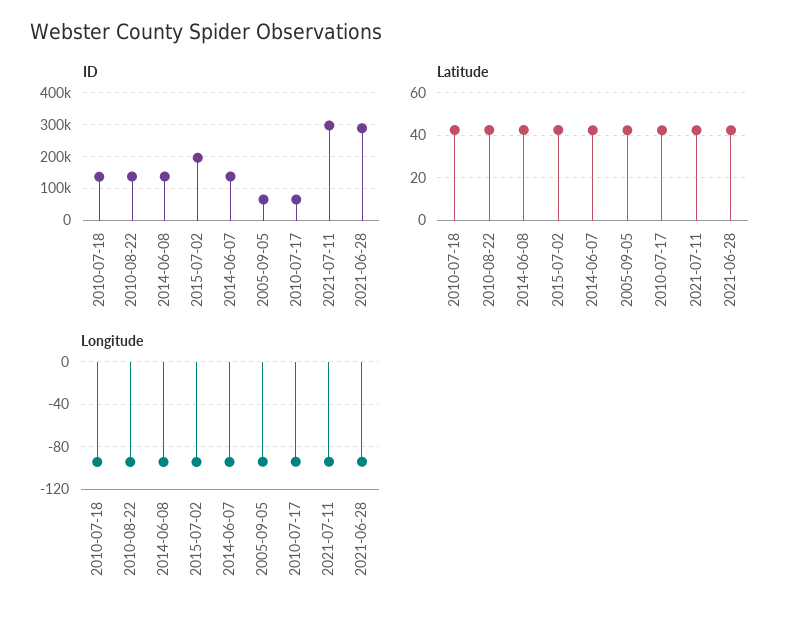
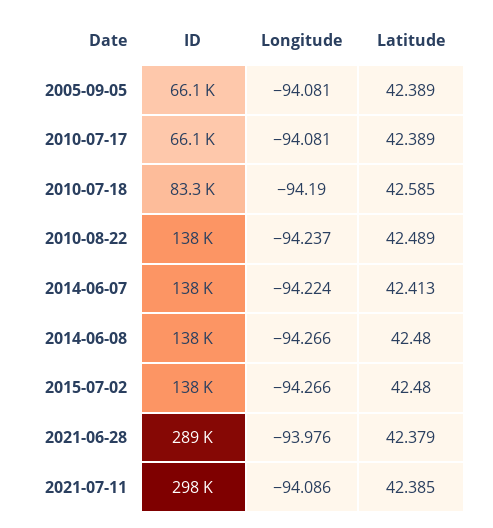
ID, 2010-07-18: 140000 -> 83300
ID, 2015-07-02: 200000 -> 138000

